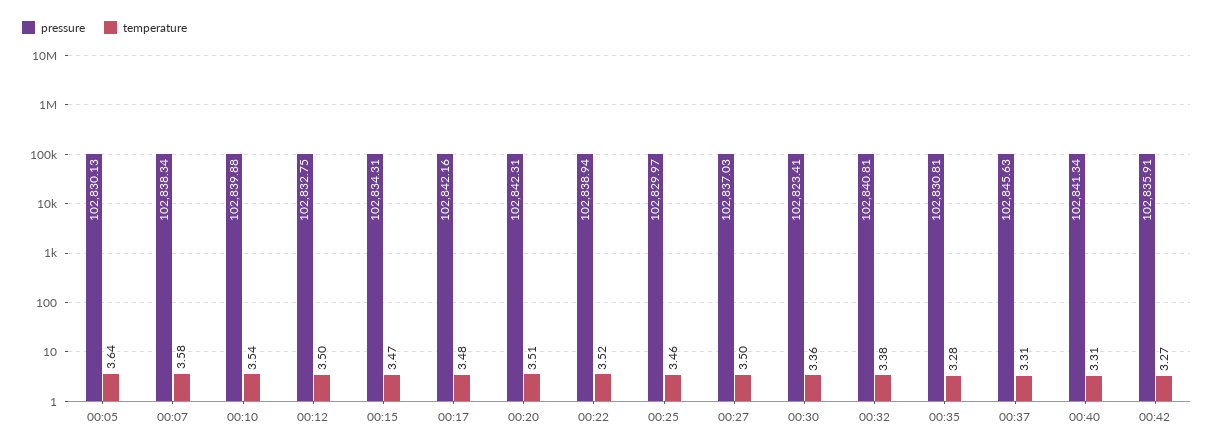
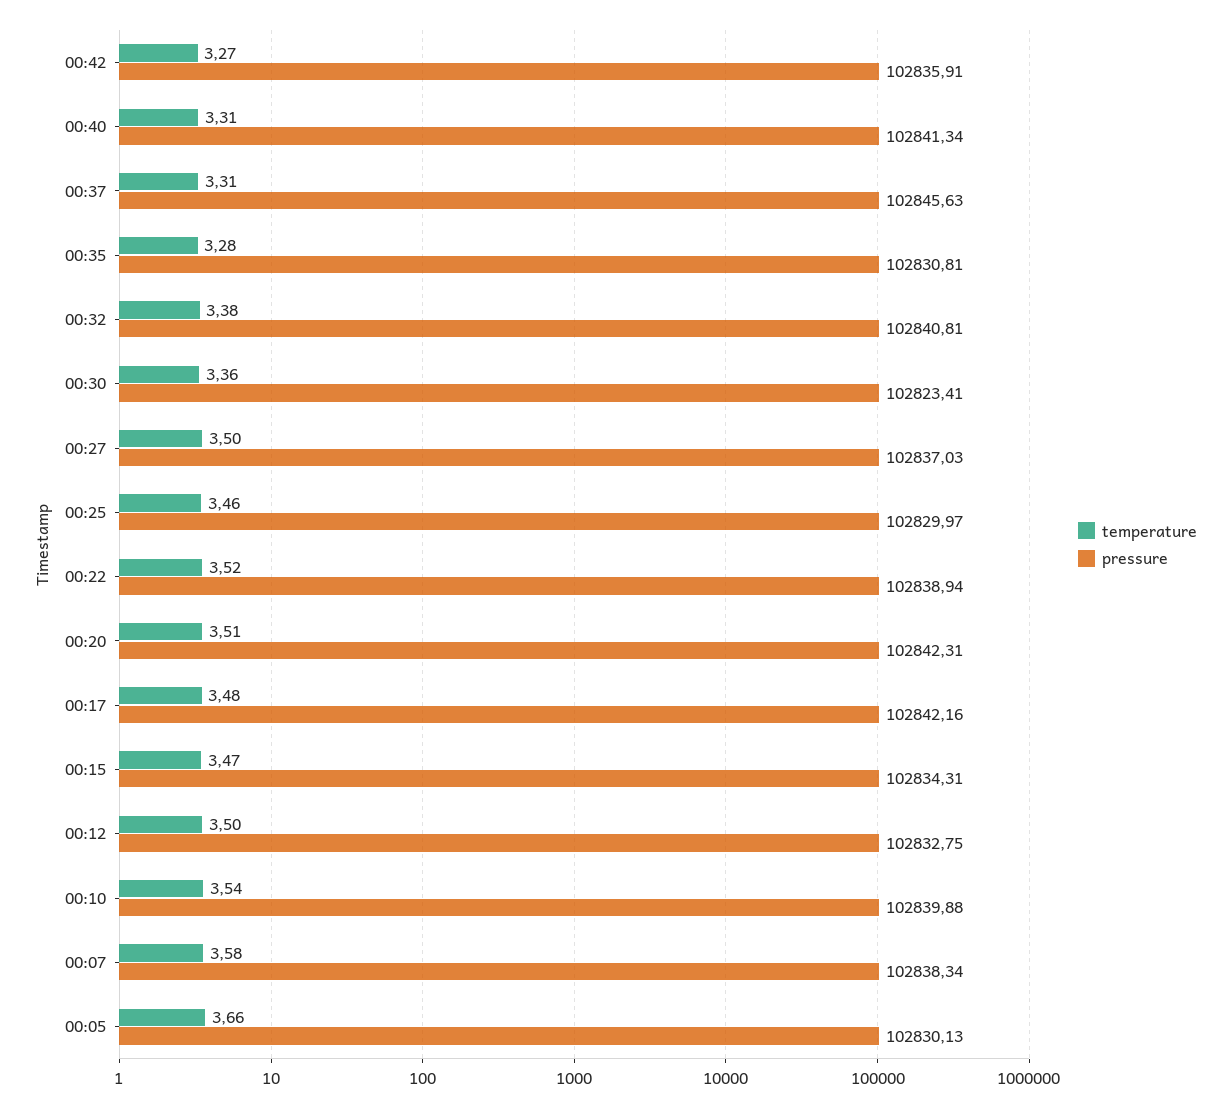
temperature, 00:05: 3.64 -> 3.66

